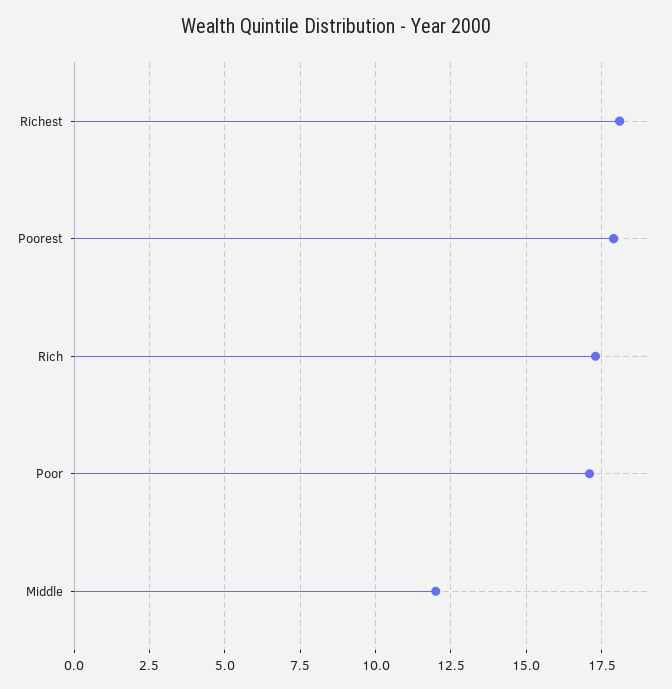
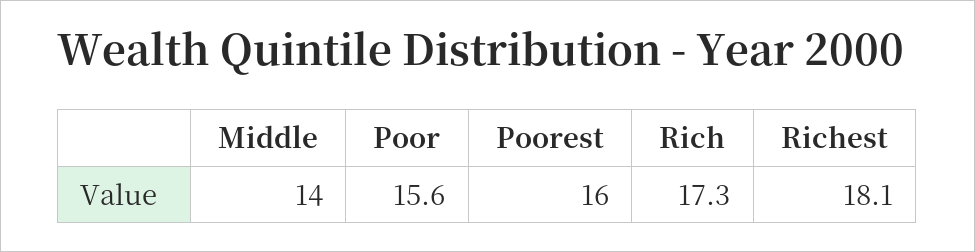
Poorest: 18 -> 16
Poor: 17 -> 15.6
Middle: 12 -> 14

